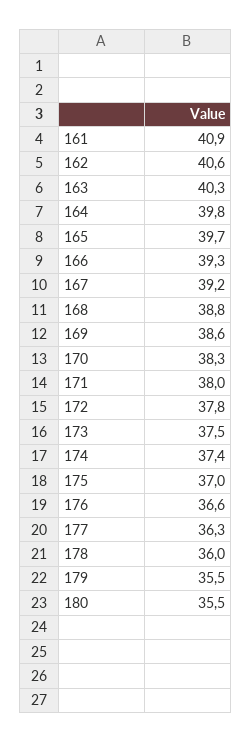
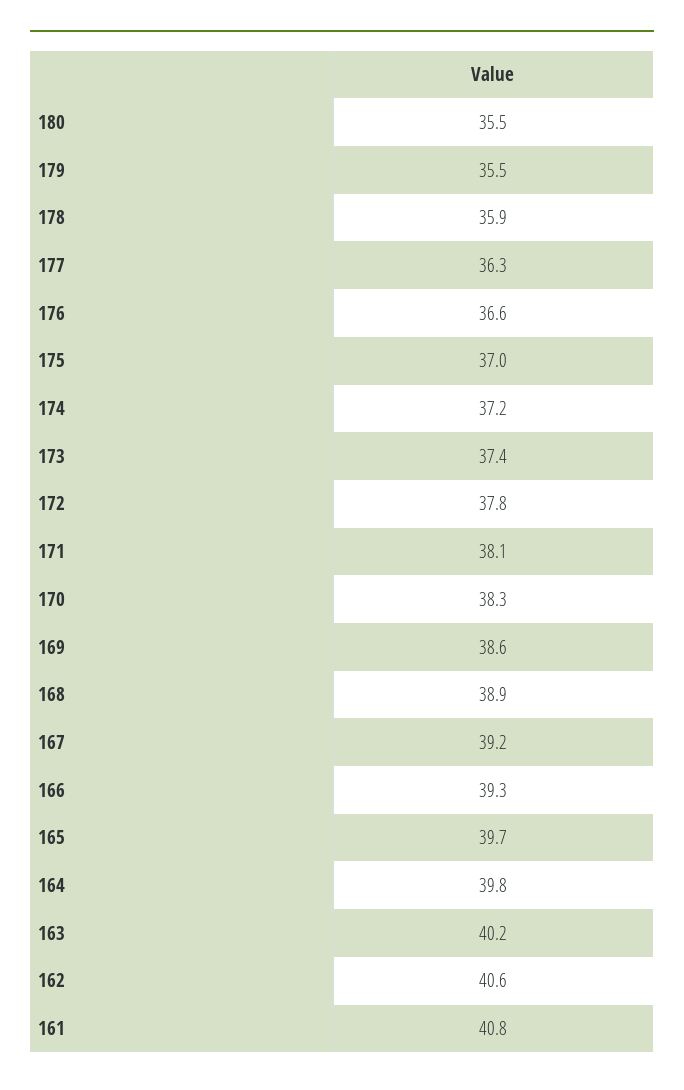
161: 40.9 -> 40.8
163: 40.3 -> 40.2
168: 38.8 -> 38.9
171: 38 -> 38.1
173: 37.5 -> 37.4
174: 37.4 -> 37.2
178: 36 -> 35.9

